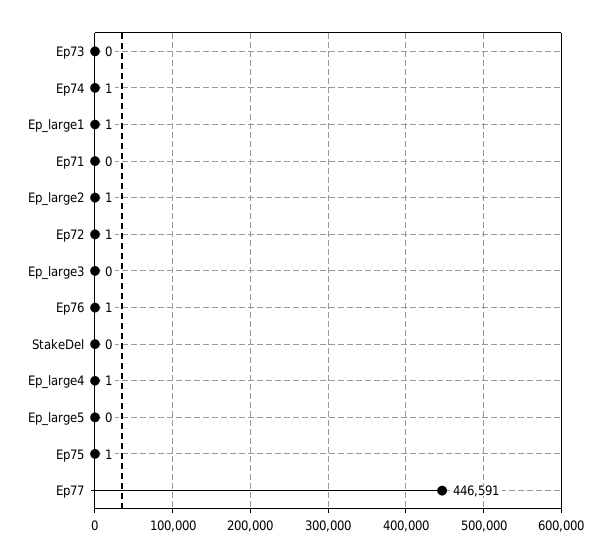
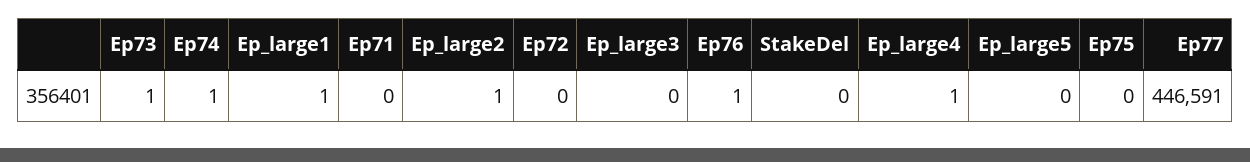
Ep73: 0 -> 1
Ep72: 1 -> 0
Ep75: 1 -> 0

